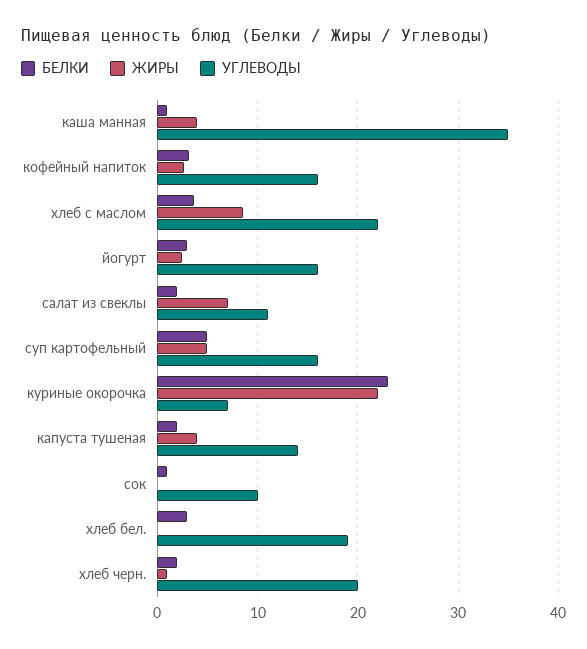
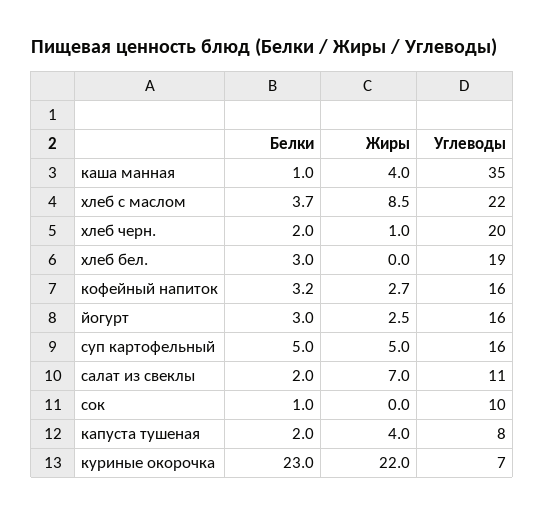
УГЛЕВОДЫ, капуста тушеная: 14 -> 8

